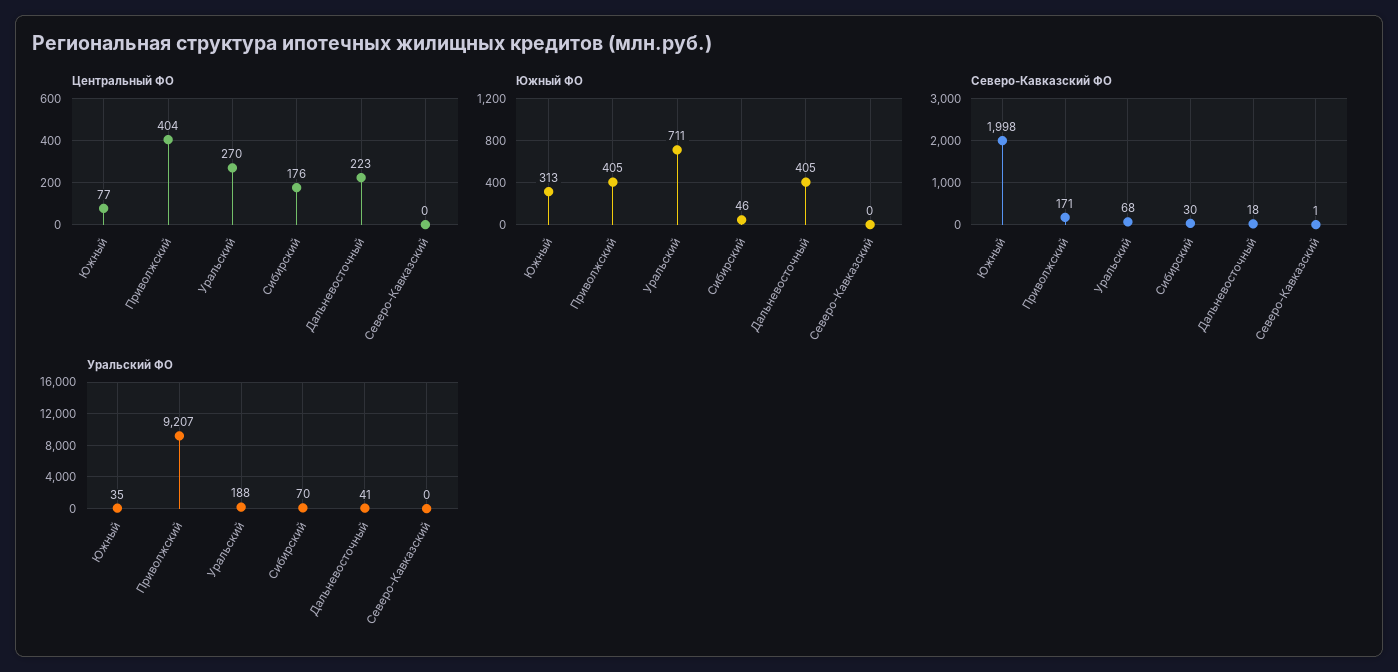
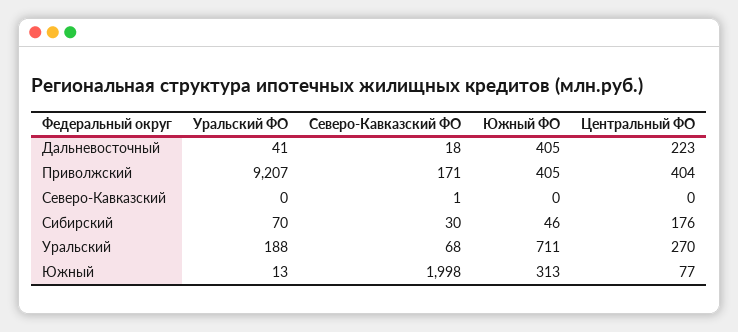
Уральский ФО, Южный: 35 -> 13

